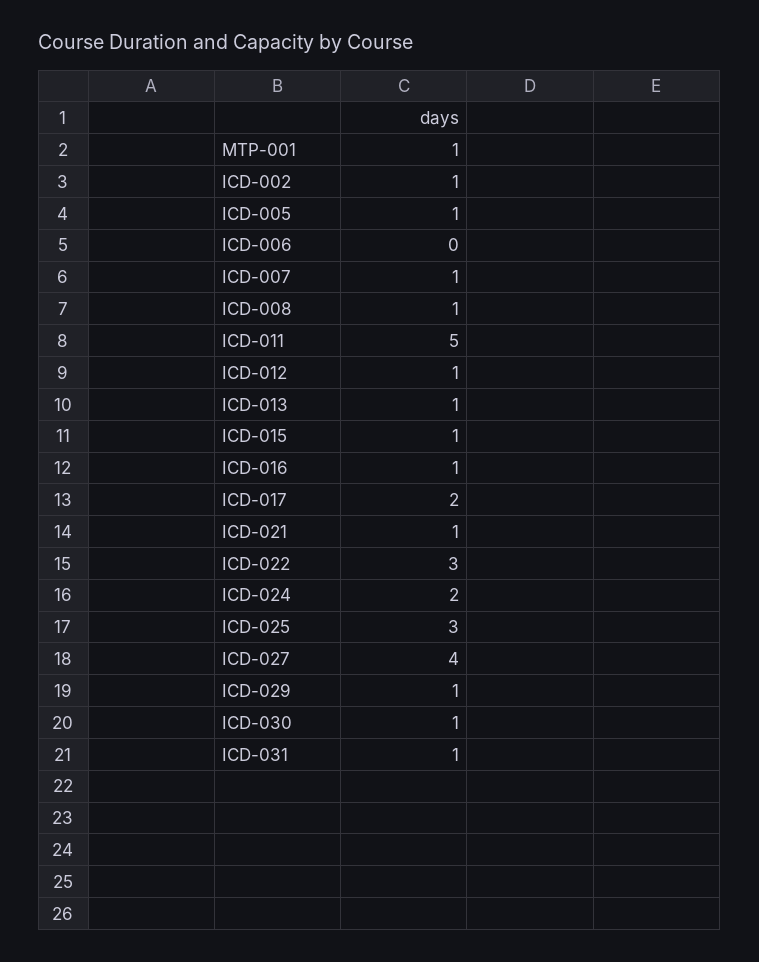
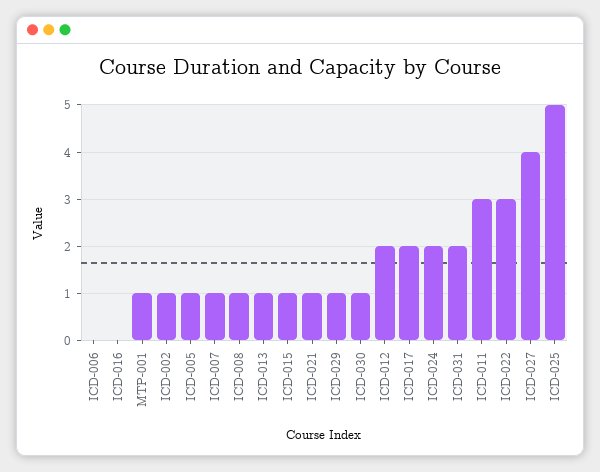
ICD-011: 5 -> 3
ICD-012: 1 -> 2
ICD-016: 1 -> 0
ICD-025: 3 -> 5
ICD-031: 1 -> 2

